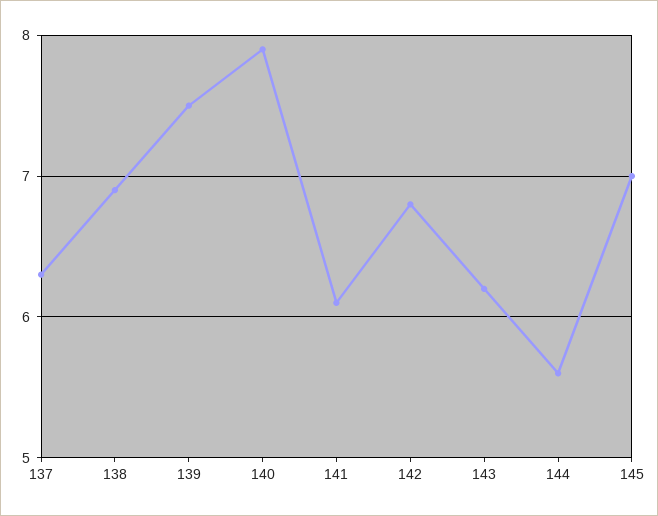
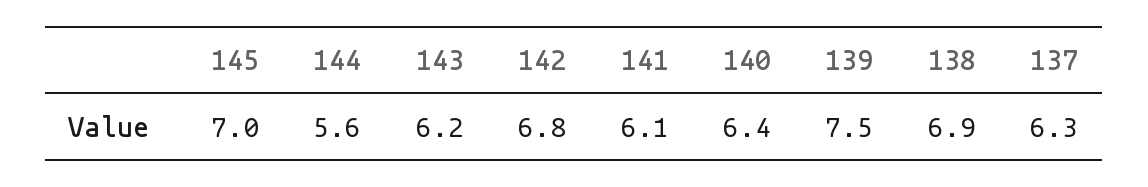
140: 7.9 -> 6.4

